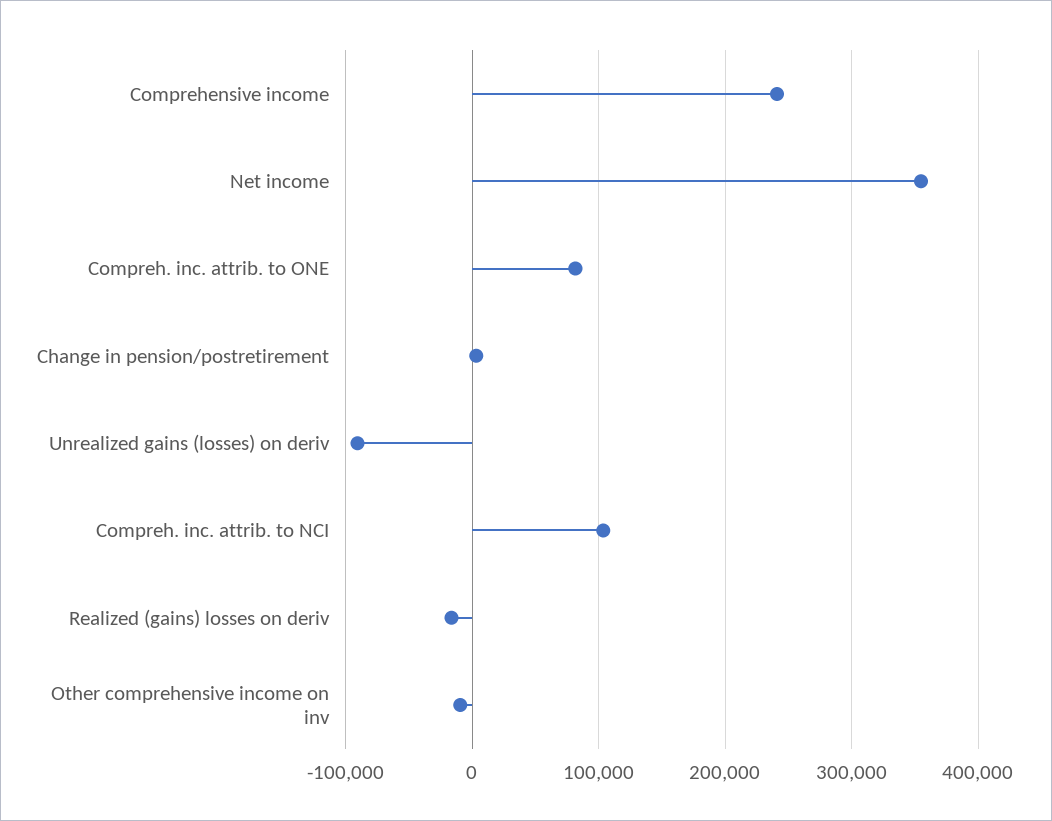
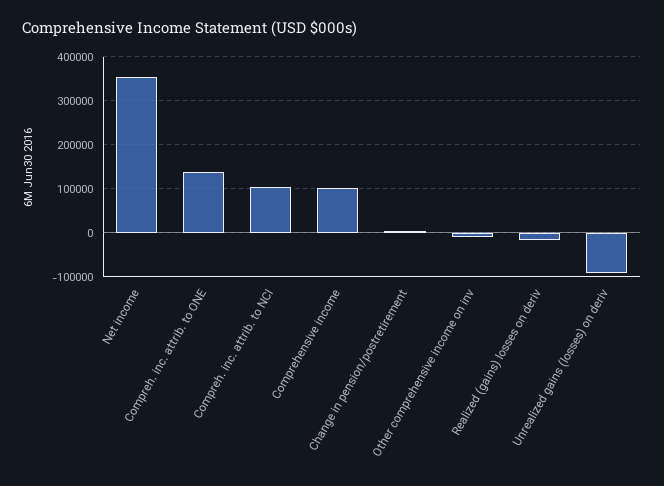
Comprehensive income: 240000 -> 100000
Compreh. inc. attrib. to ONE: 80000 -> 140000

